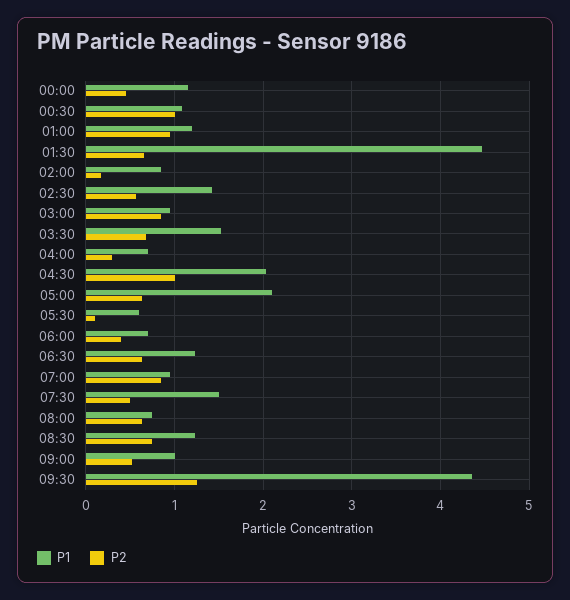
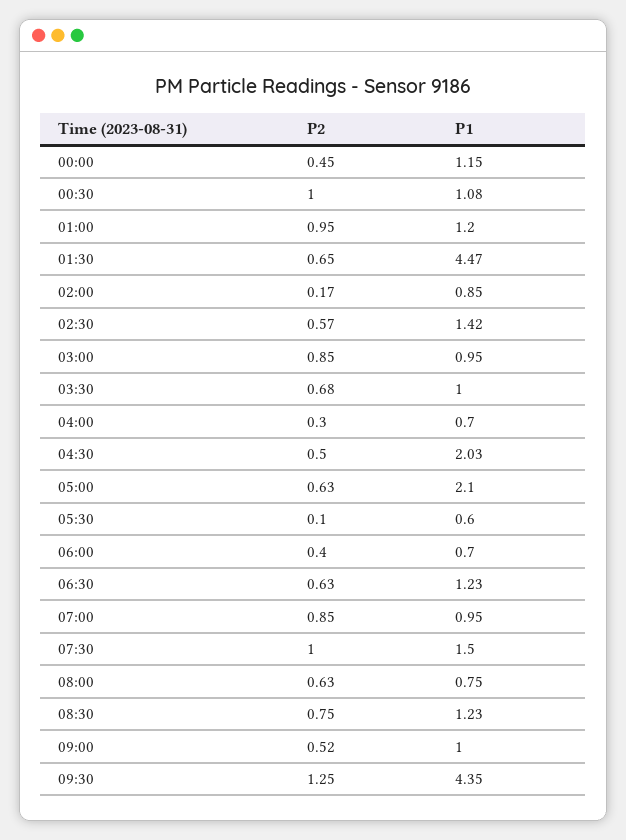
P1, 03:30: 1.5 -> 1
P2, 04:30: 1 -> 0.5
P2, 07:30: 0.5 -> 1

